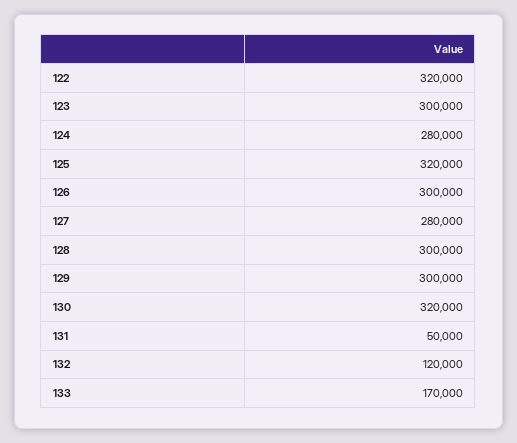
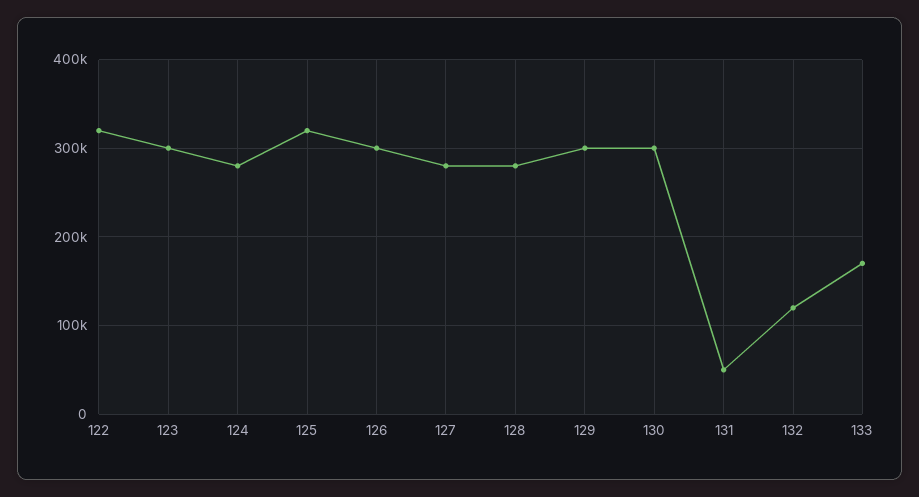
128: 300000 -> 280000
130: 320000 -> 300000

